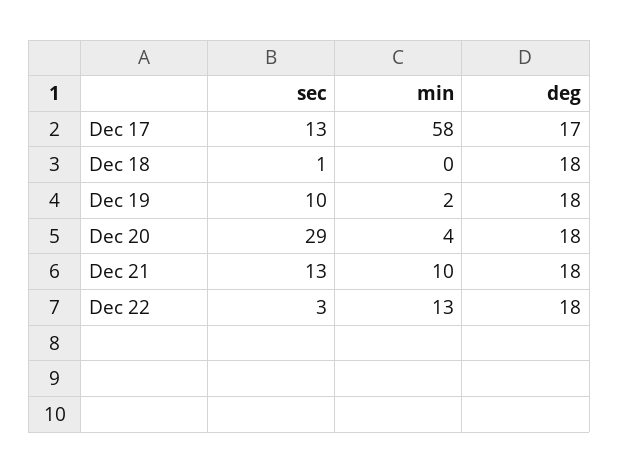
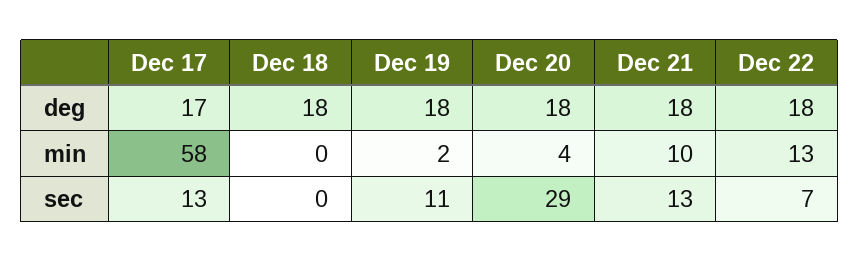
sec, Dec 18: 1 -> 0
sec, Dec 19: 10 -> 11
sec, Dec 22: 3 -> 7

